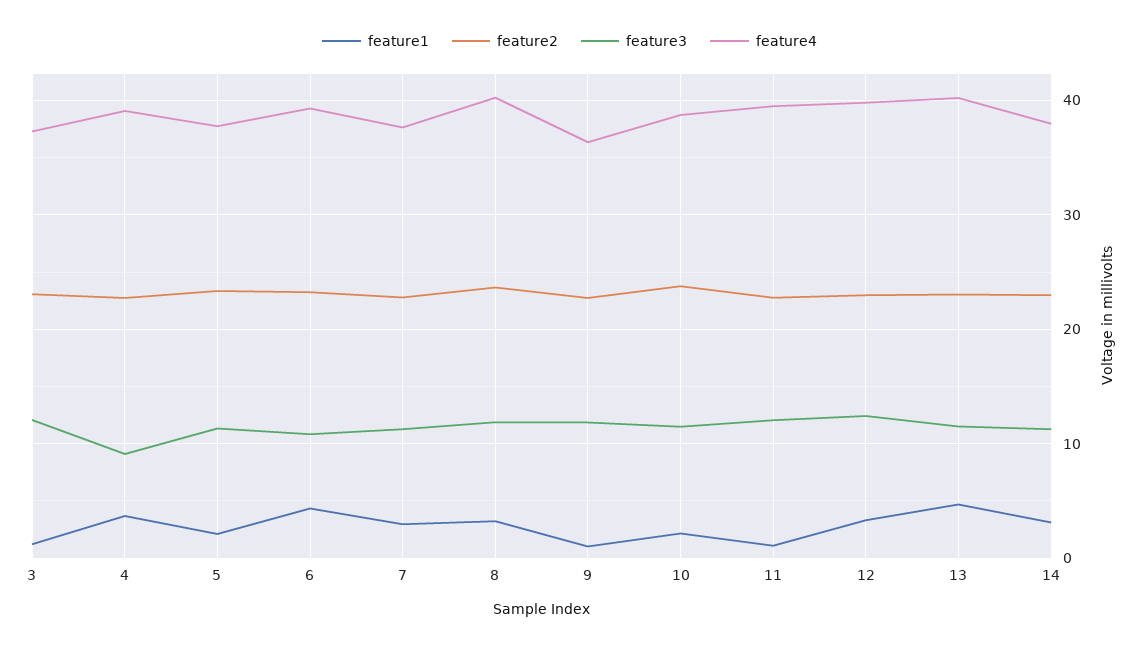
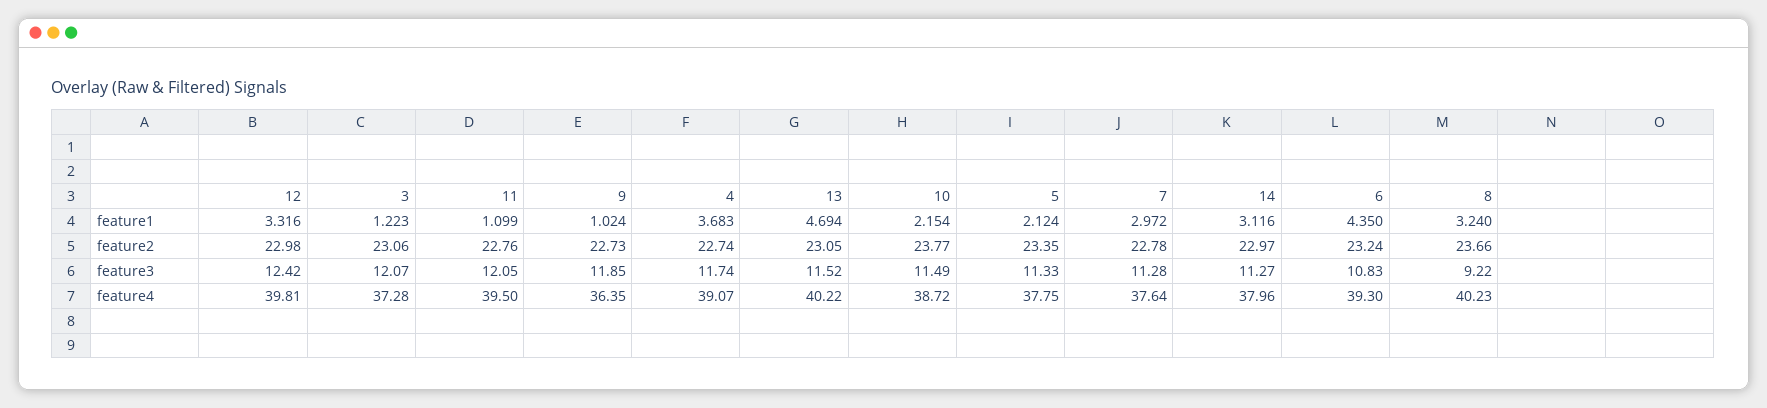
feature3, 4: 9 -> 11.74
feature3, 8: 12 -> 9.22

